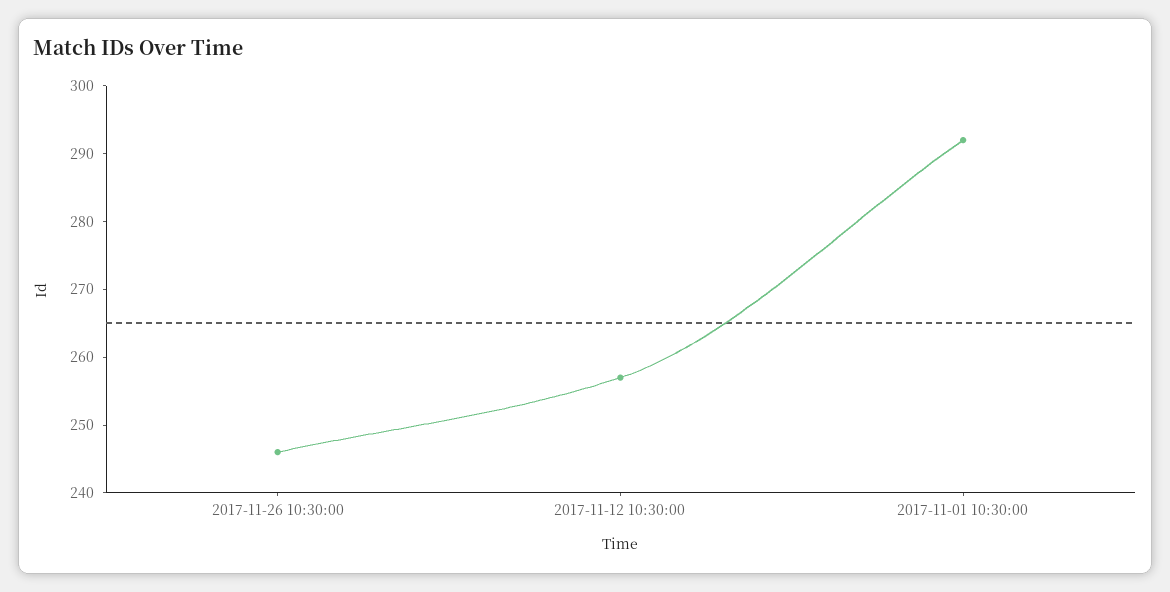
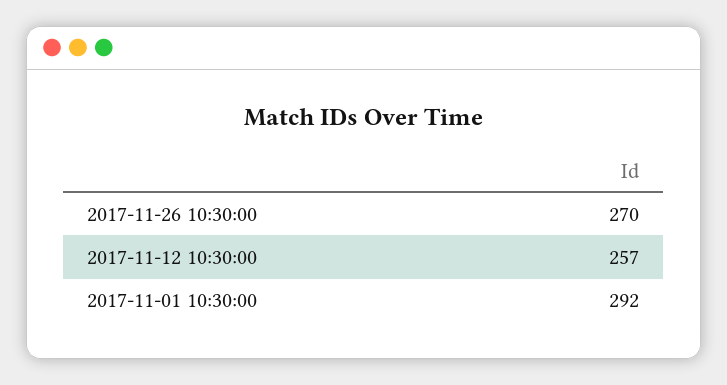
2017-11-26 10:30:00: 245 -> 270

